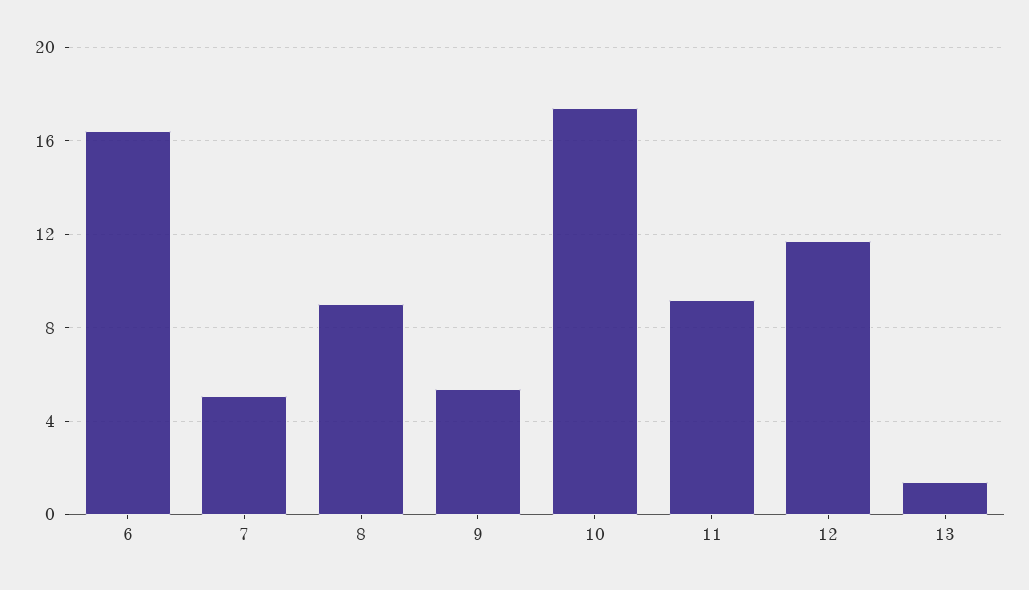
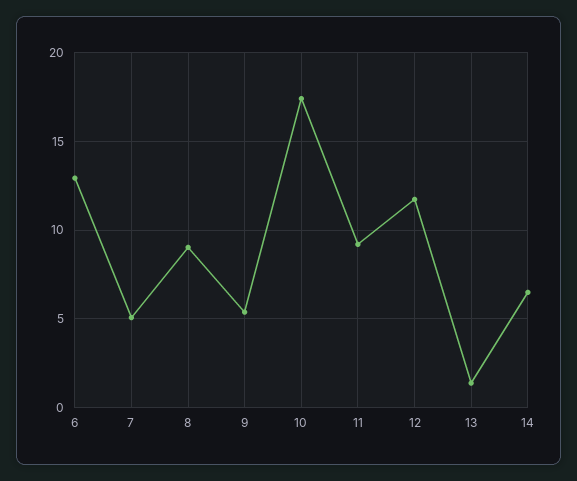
6: 16.5 -> 13
14: none -> 6.5

